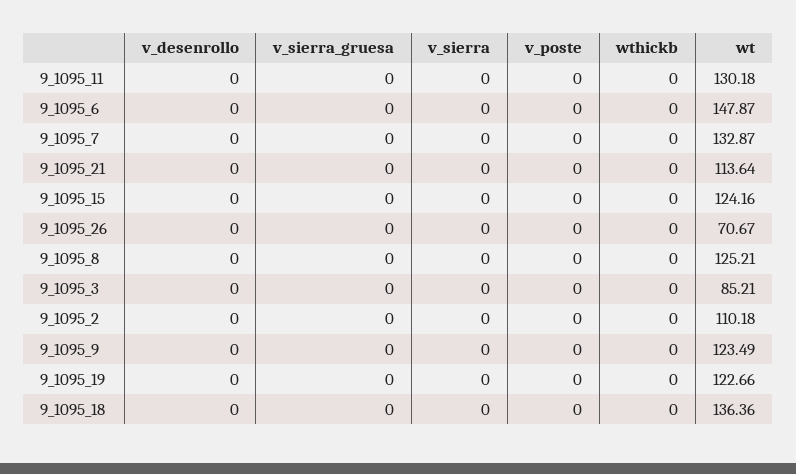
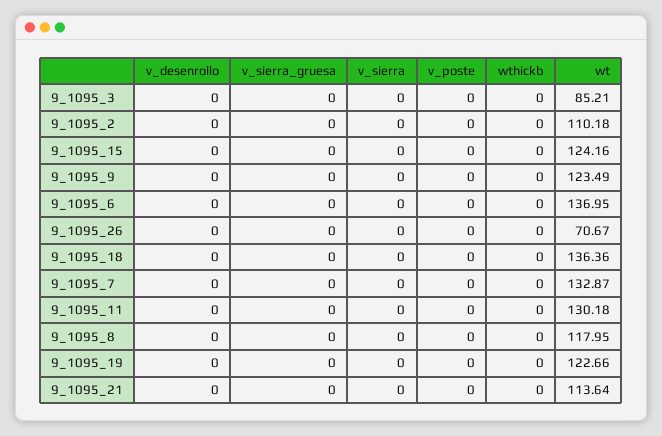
wt, 9_1095_6: 147.87 -> 136.95
wt, 9_1095_8: 125.21 -> 117.95

